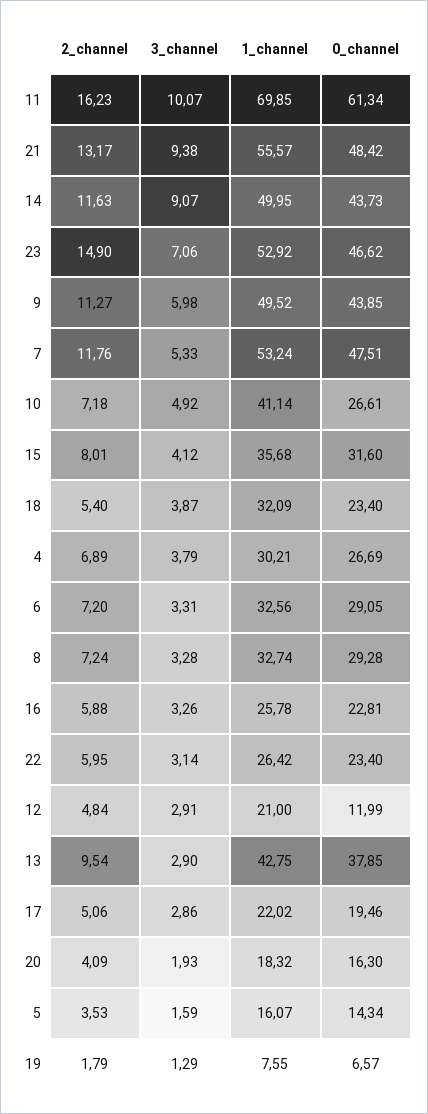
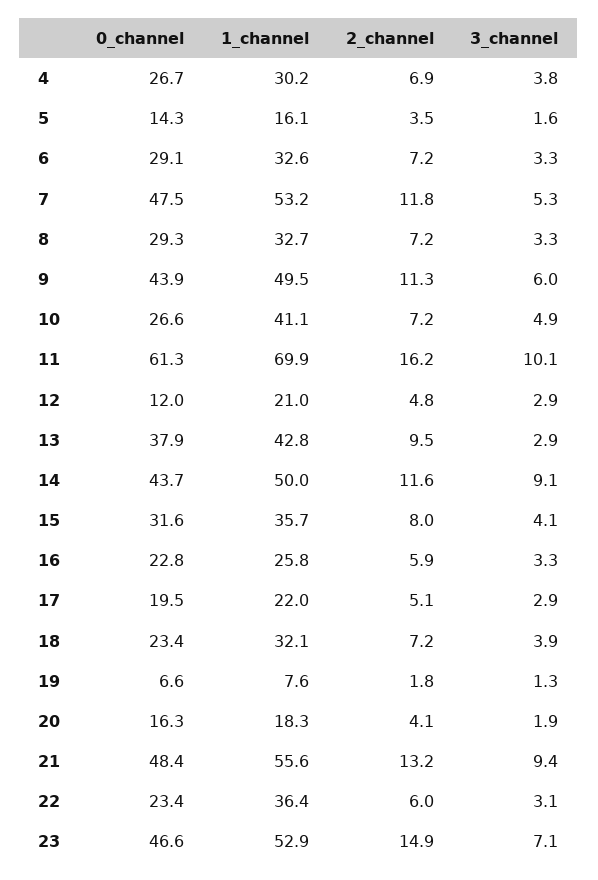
2_channel, 18: 5.4 -> 7.2
1_channel, 22: 26.42 -> 36.4

